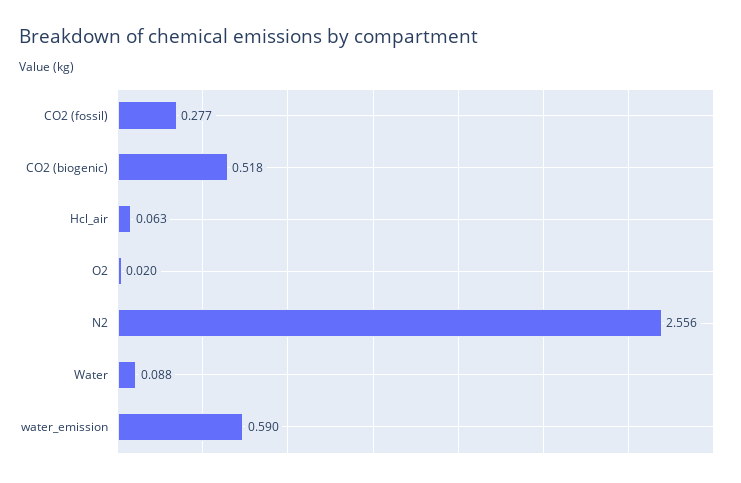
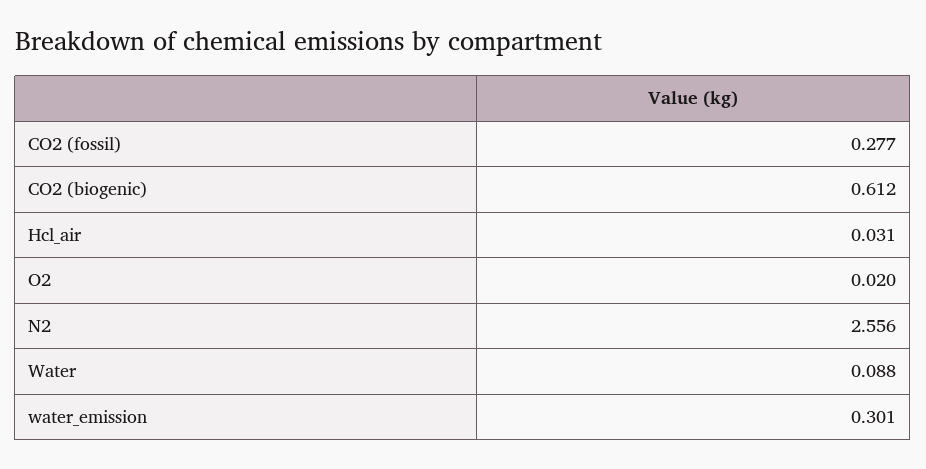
CO2 (biogenic): 0.518 -> 0.612
Hcl_air: 0.063 -> 0.031
water_emission: 0.59 -> 0.301

